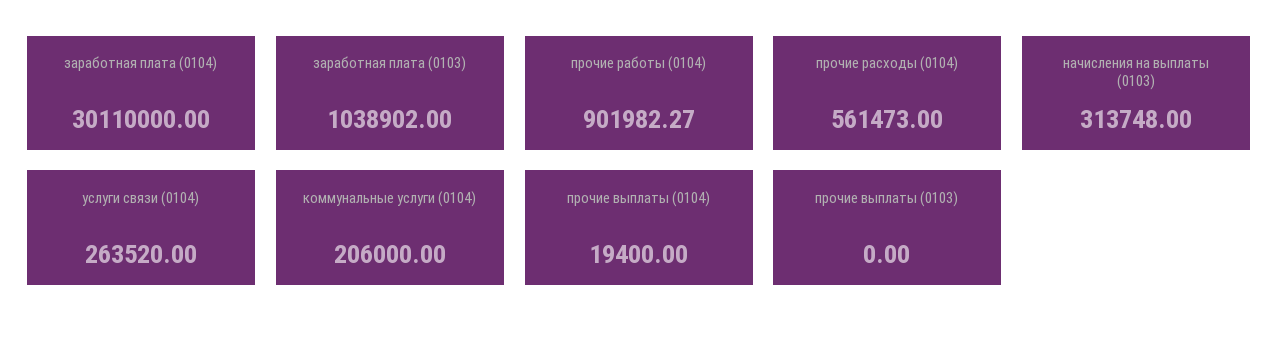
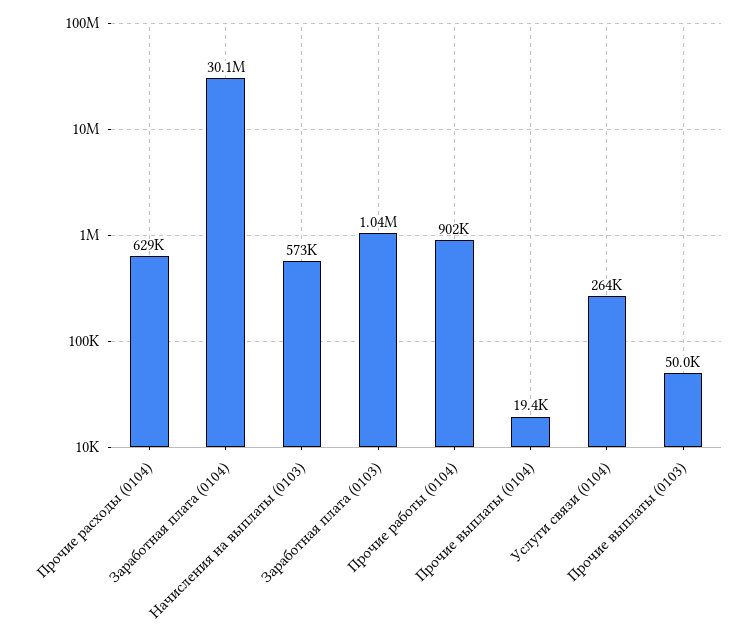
прочие расходы (0104): 561473 -> 629000
начисления на выплаты (0103): 313748 -> 573000
коммунальные услуги (0104): 206000 -> none
прочие выплаты (0103): 0 -> 50000

